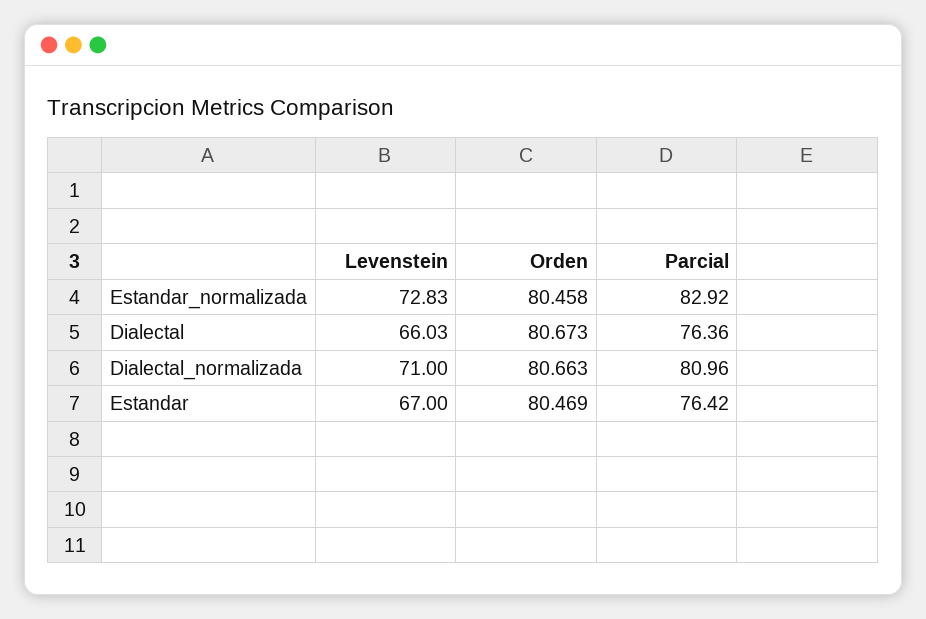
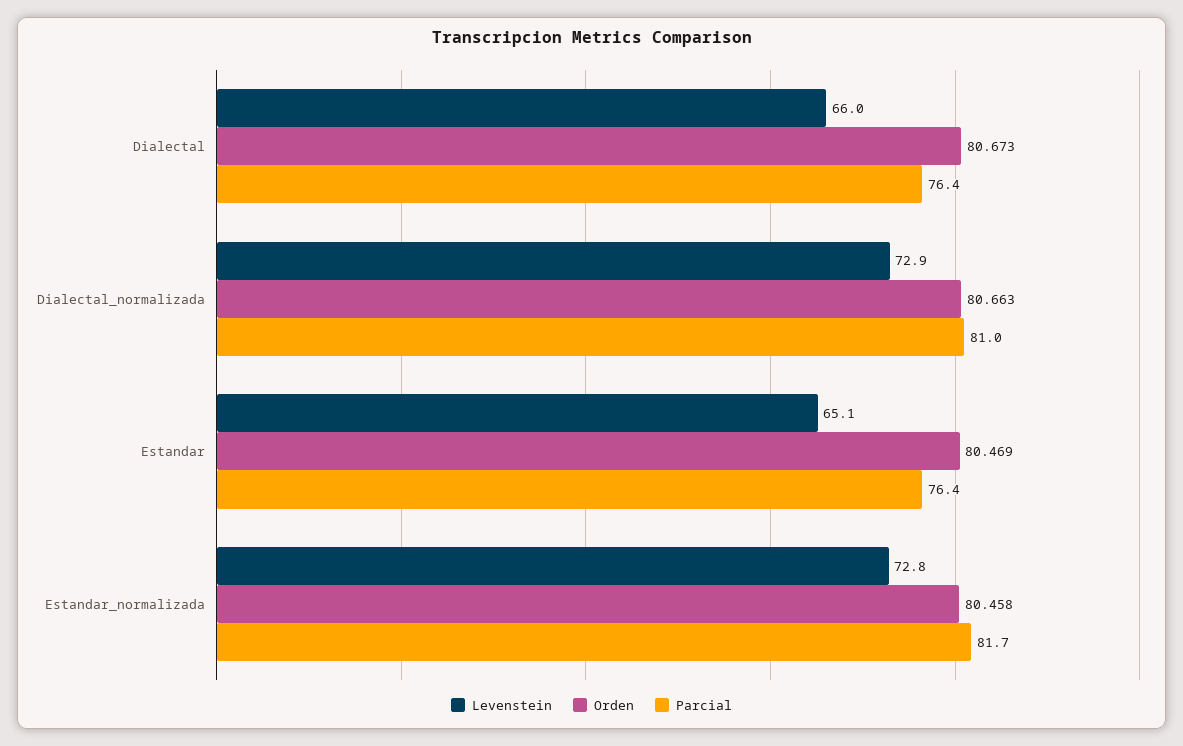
Parcial, Estandar_normalizada: 82.92 -> 81.7
Levenstein, Dialectal_normalizada: 71 -> 72.9
Levenstein, Estandar: 67 -> 65.1

